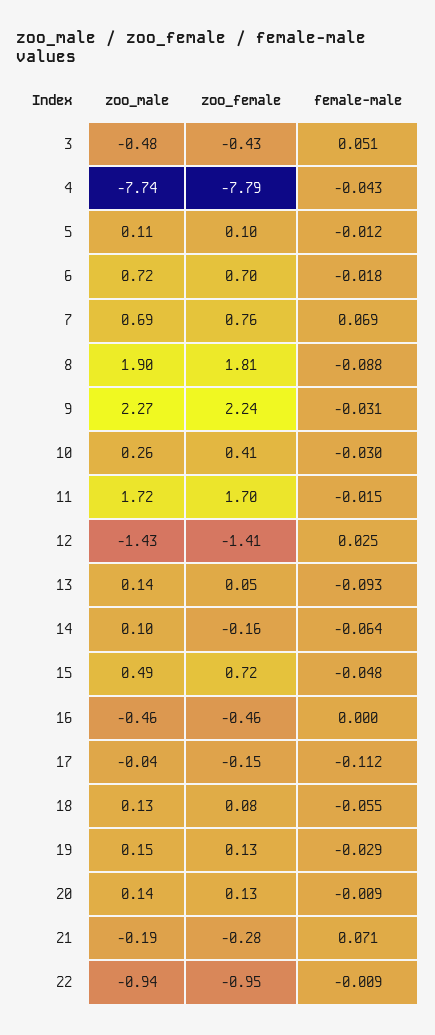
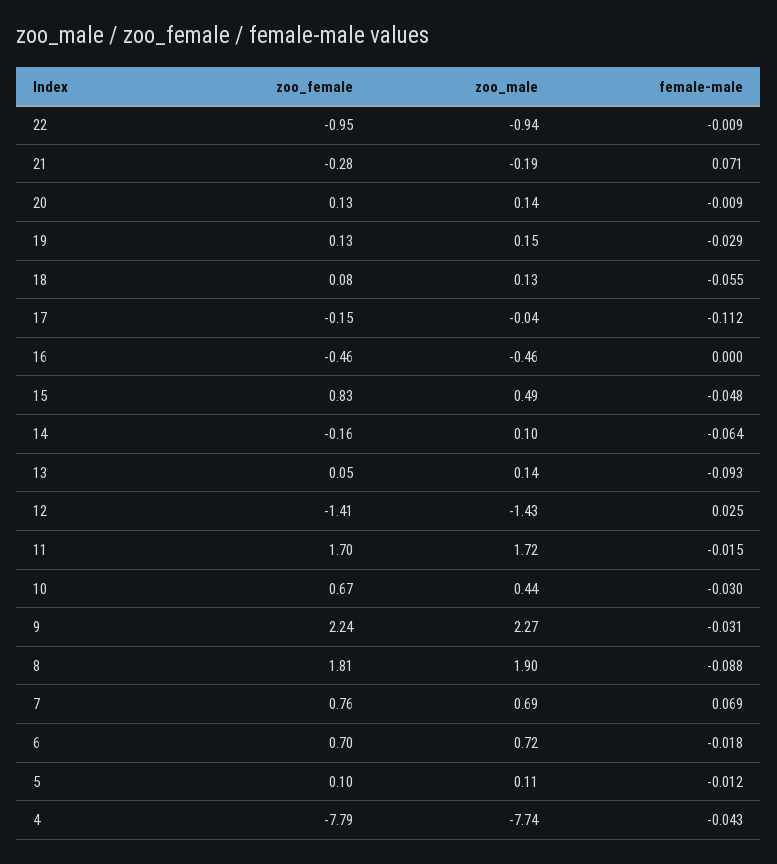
zoo_male, 3: -0.48 -> none
zoo_female, 3: -0.43 -> none
female-male, 3: 0.051 -> none
zoo_male, 10: 0.26 -> 0.44
zoo_female, 10: 0.41 -> 0.67
zoo_female, 15: 0.72 -> 0.83

